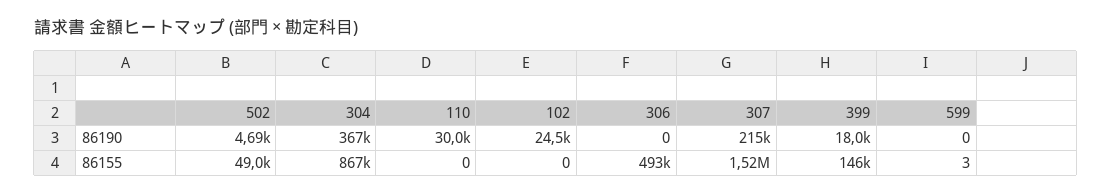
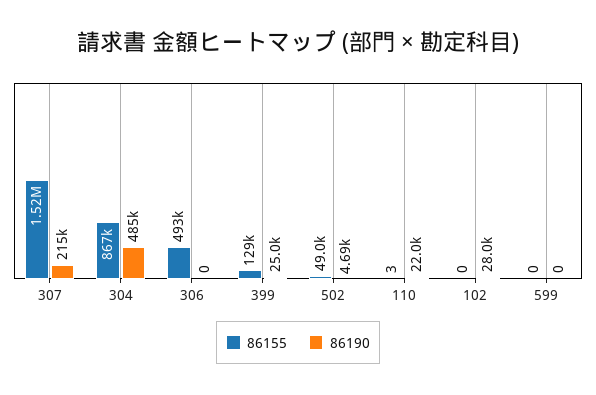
86190, 304: 367000 -> 485000
86190, 110: 30000 -> 22000
86190, 102: 24500 -> 28000
86190, 399: 18000 -> 25000
86155, 110: 0 -> 3
86155, 399: 146000 -> 129000
86155, 599: 3 -> 0

